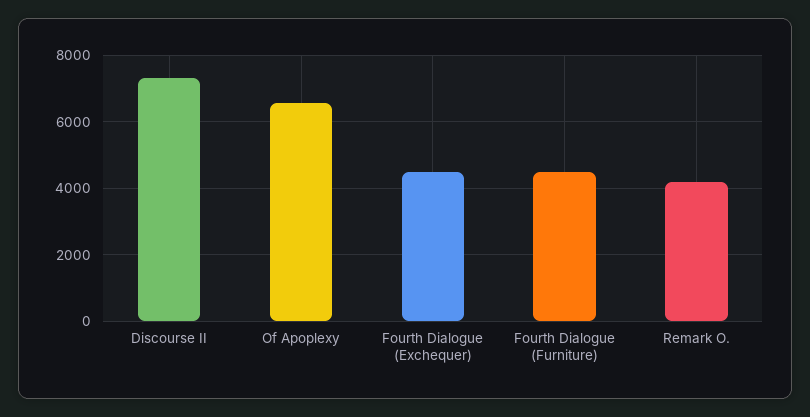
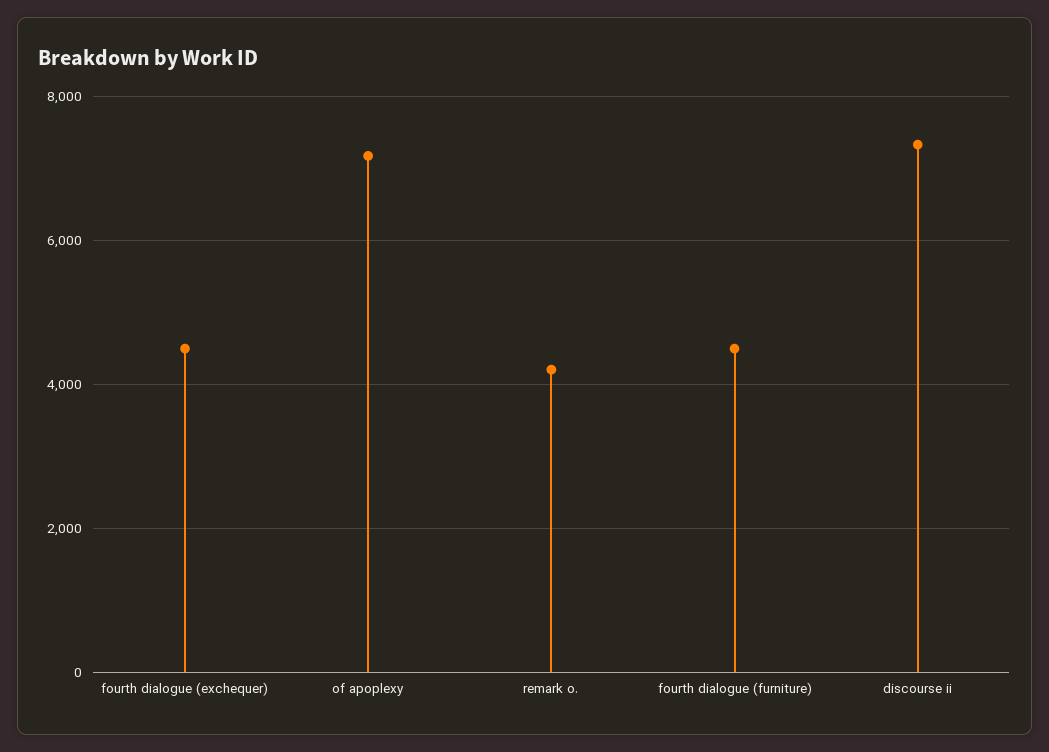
Of Apoplexy: 6600 -> 7200

